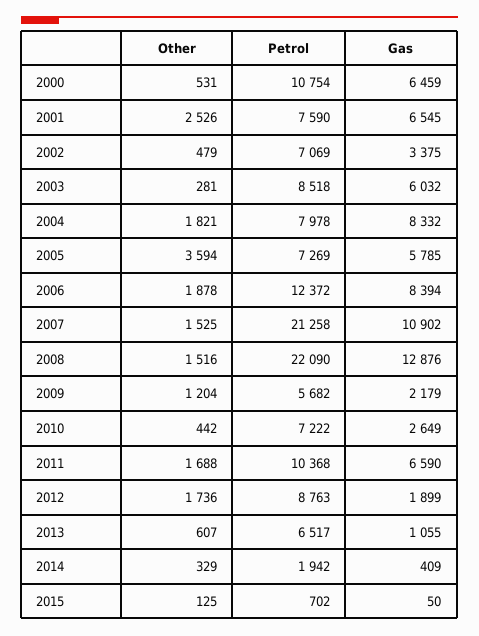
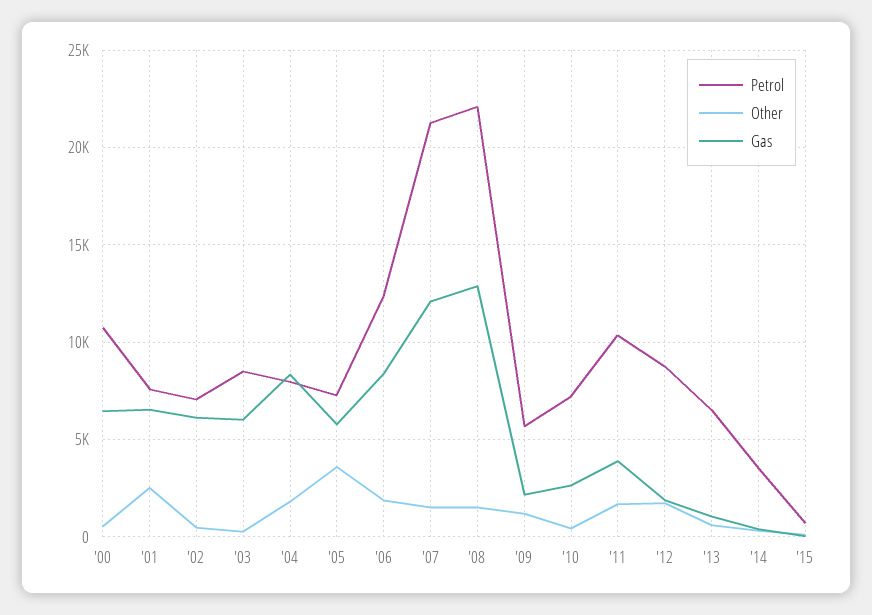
Gas, 2002: 3375 -> 6000
Gas, 2007: 10902 -> 12000
Gas, 2011: 6590 -> 4000
Petrol, 2014: 1942 -> 3500

